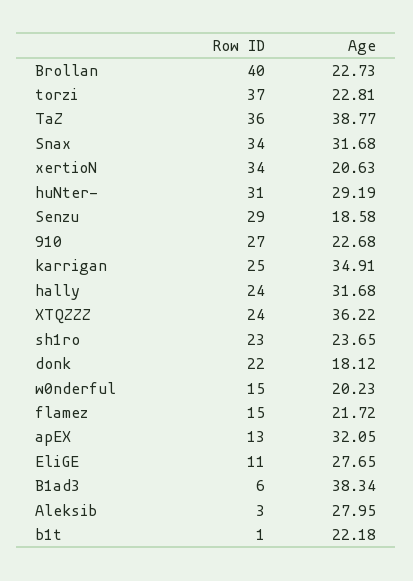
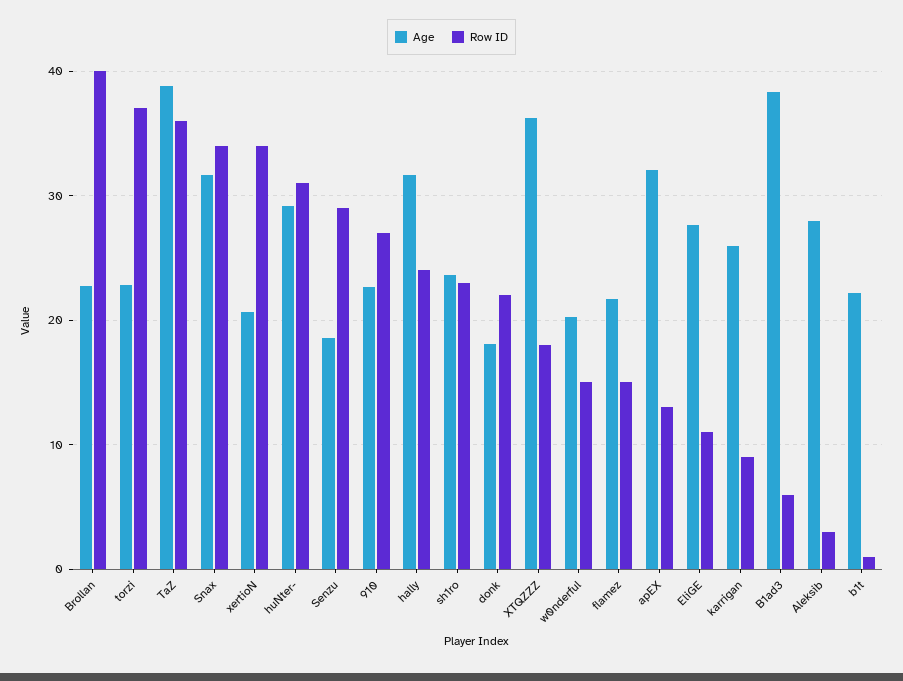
Row ID, karrigan: 25 -> 9
Age, karrigan: 34.91 -> 26
Row ID, XTQZZZ: 24 -> 18

